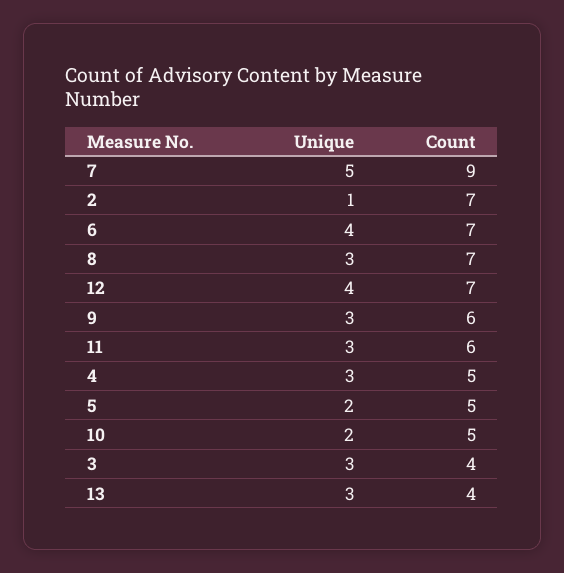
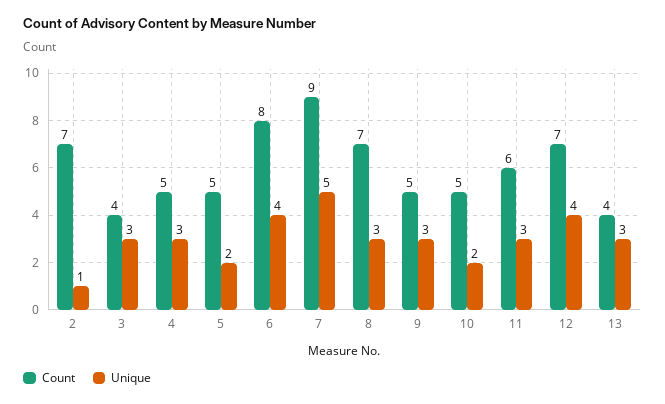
Count, 6: 7 -> 8
Count, 9: 6 -> 5

